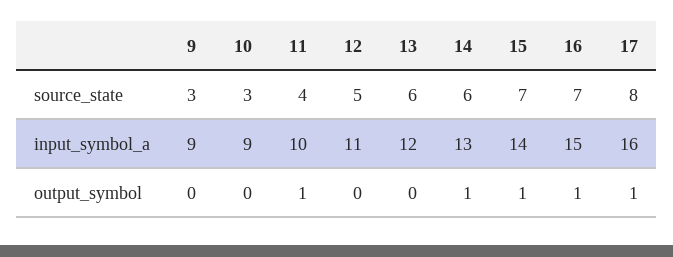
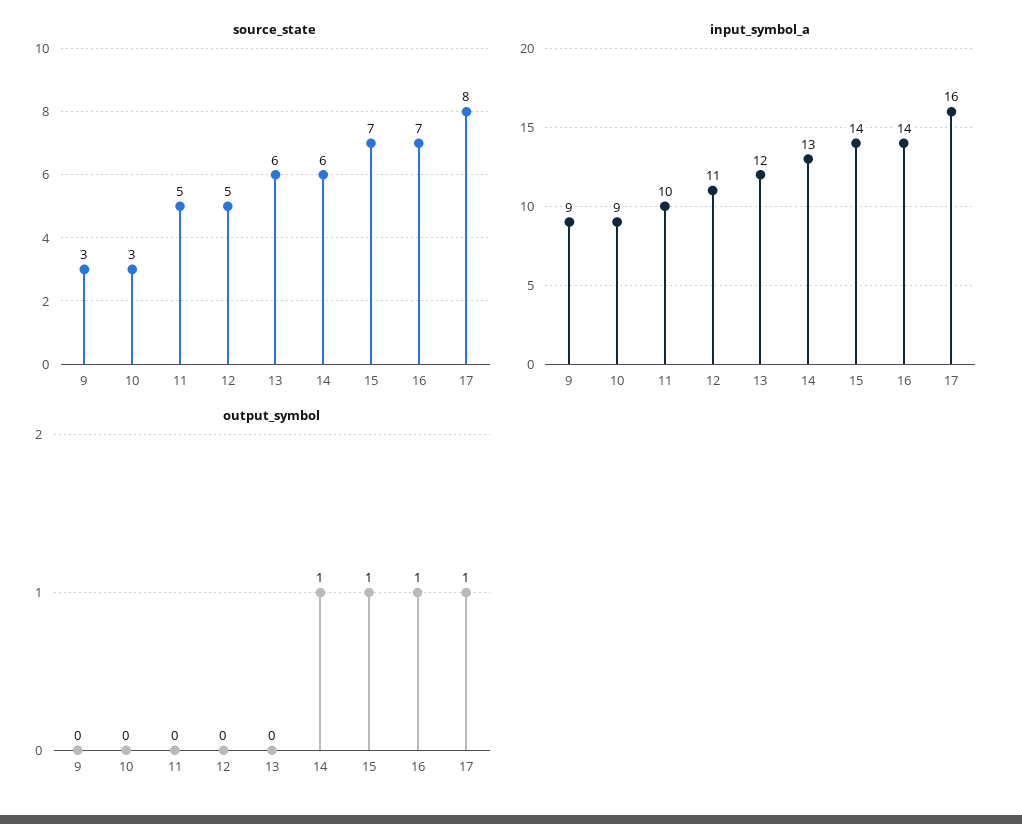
source_state, 11: 4 -> 5
input_symbol_a, 16: 15 -> 14
output_symbol, 11: 1 -> 0

